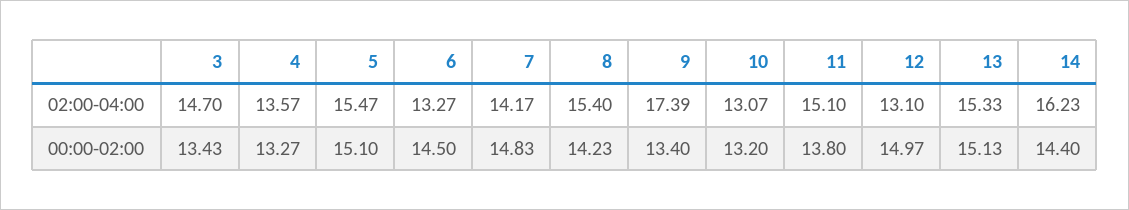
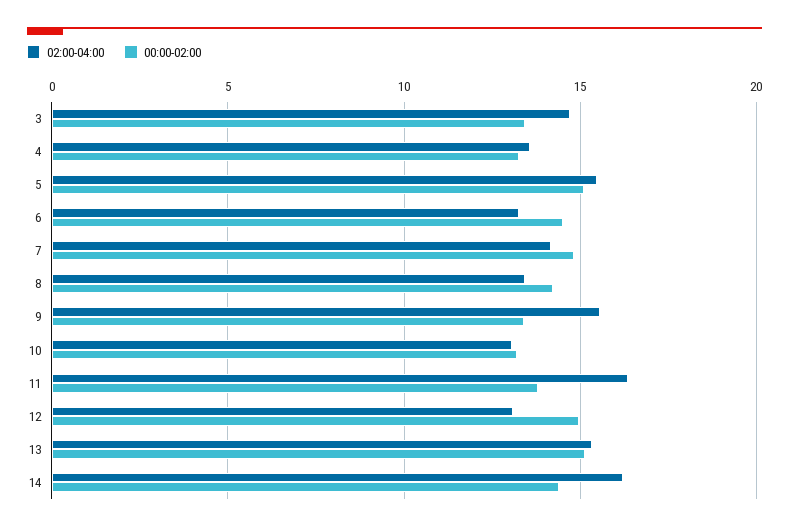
02:00-04:00, 8: 15.4 -> 13.5
02:00-04:00, 9: 17.39 -> 15.5
02:00-04:00, 11: 15.1 -> 16.5

